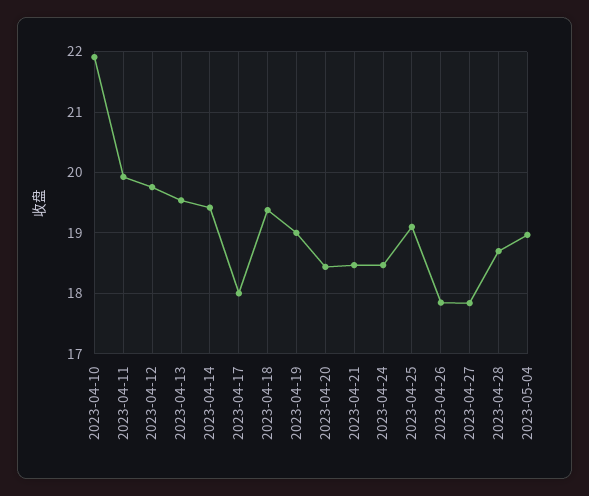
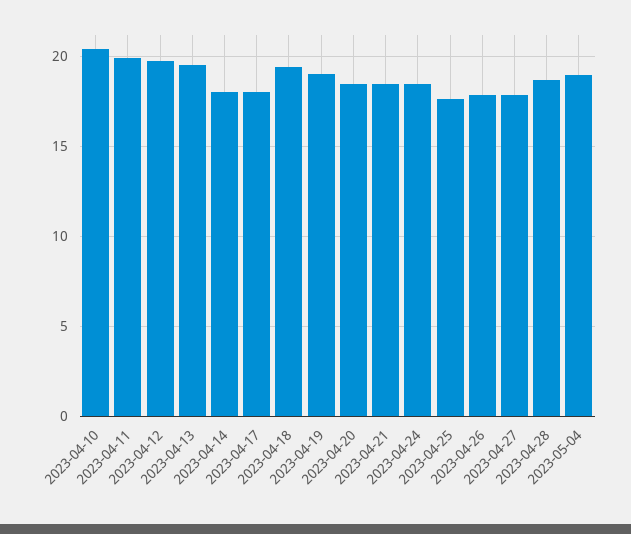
2023-04-10: 21.9 -> 20.5
2023-04-14: 19.4 -> 18
2023-04-25: 19.1 -> 17.5

